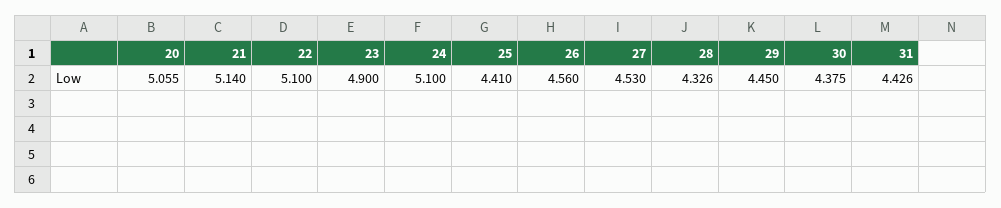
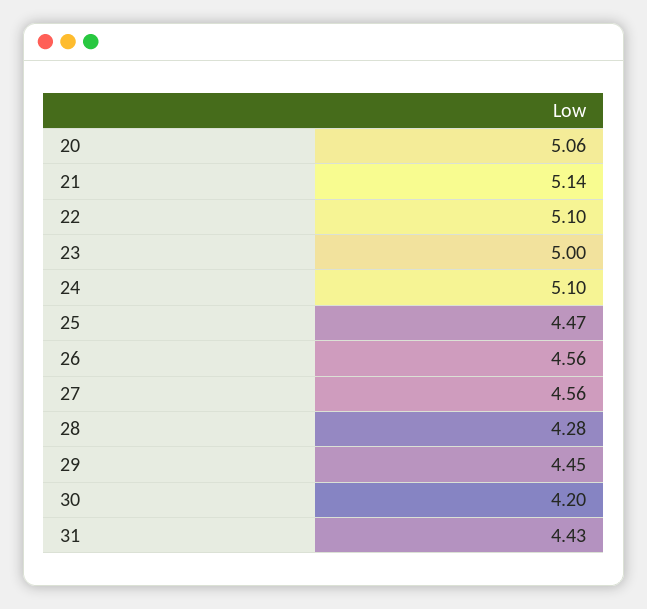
23: 4.9 -> 5
25: 4.41 -> 4.47
27: 4.53 -> 4.56
28: 4.326 -> 4.28
30: 4.375 -> 4.2

